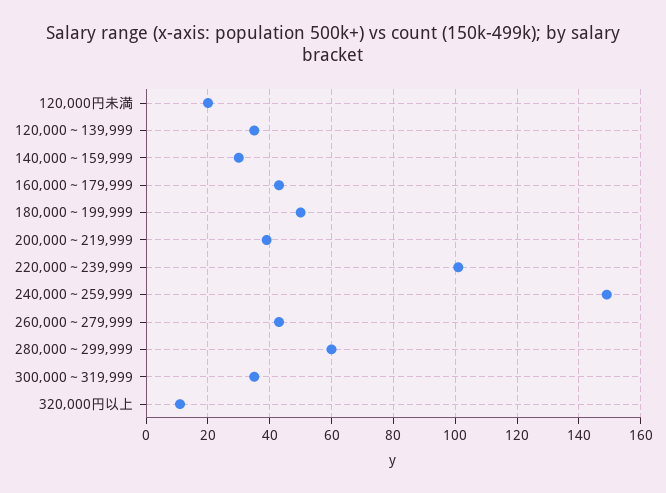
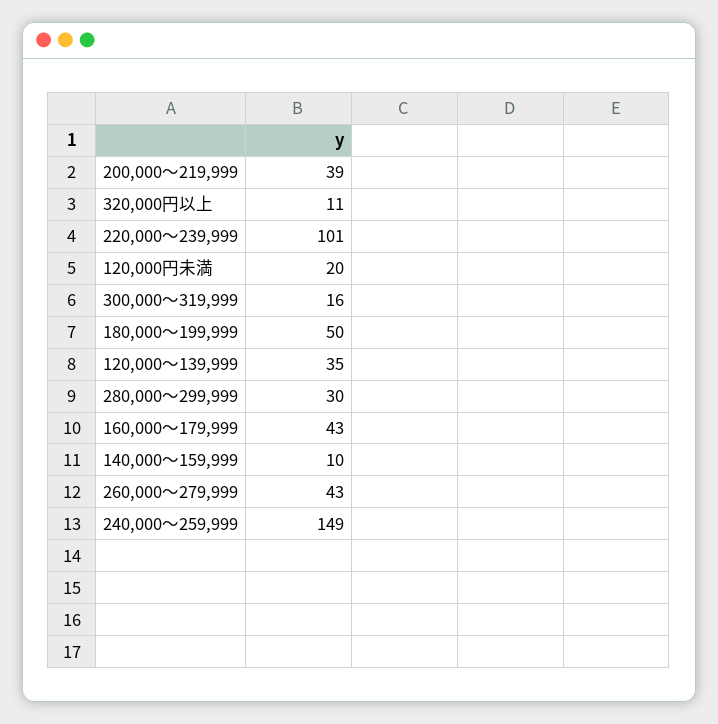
140,000～159,999: 30 -> 10
280,000～299,999: 60 -> 30
300,000～319,999: 35 -> 16

